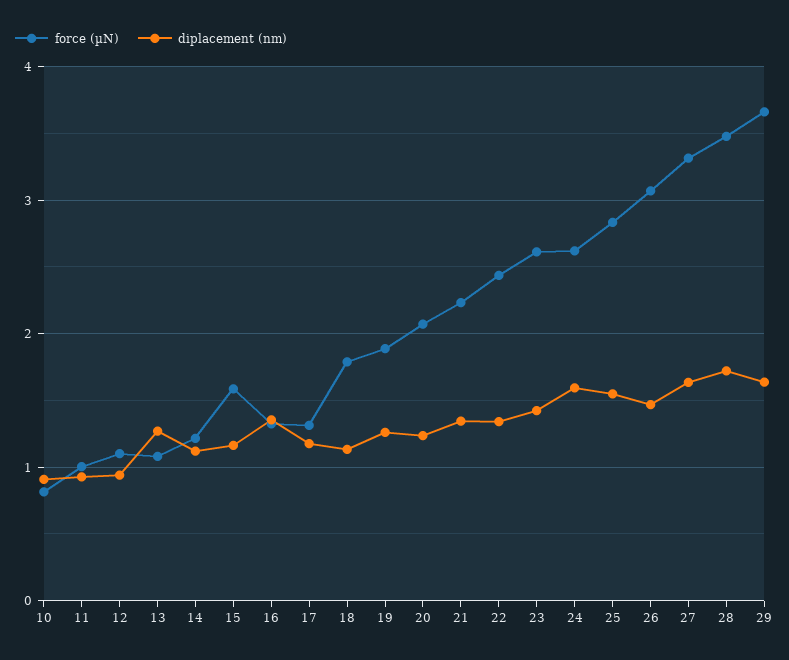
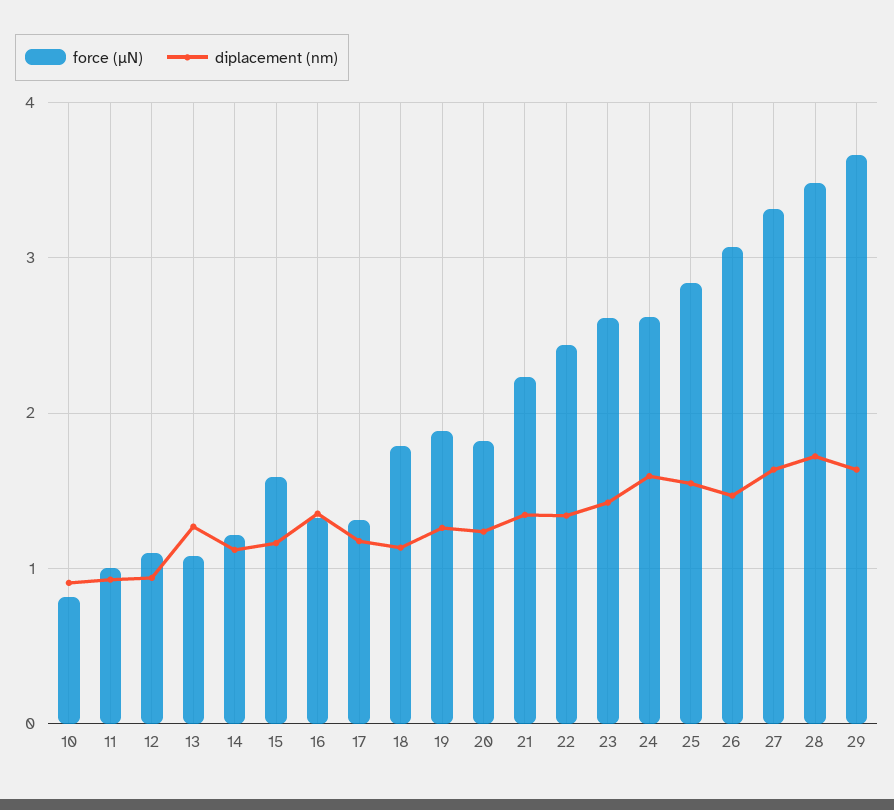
force (µN), 20: 2.1 -> 1.8

